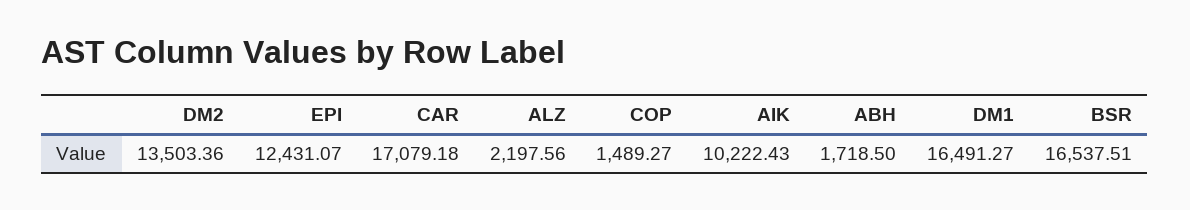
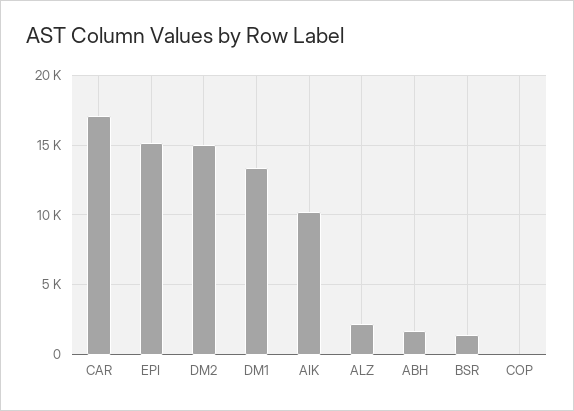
DM2: 13503.36 -> 15000
EPI: 12431.07 -> 15000
COP: 1489.27 -> 0
DM1: 16491.27 -> 13500
BSR: 16537.51 -> 1500

